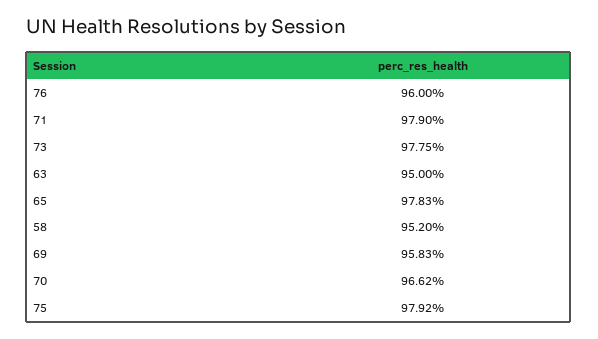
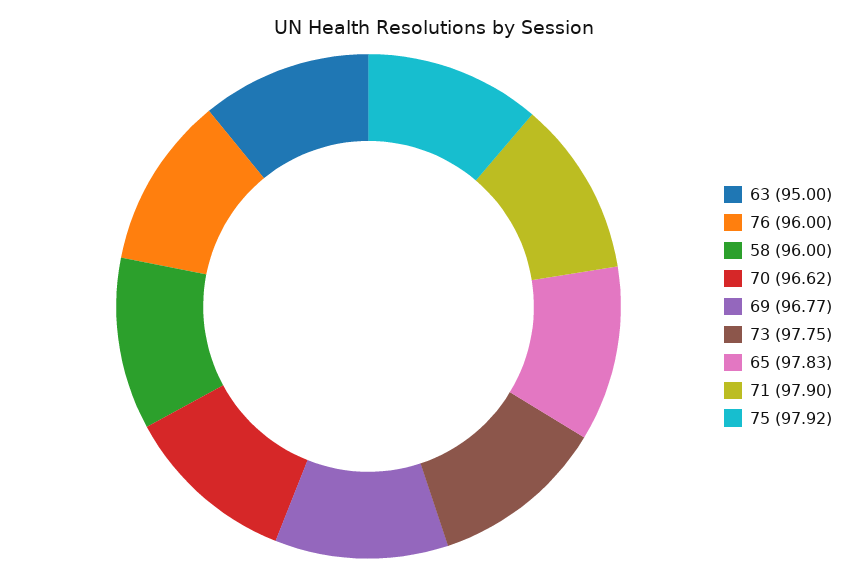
58: 95.2 -> 96
69: 95.83 -> 96.77

